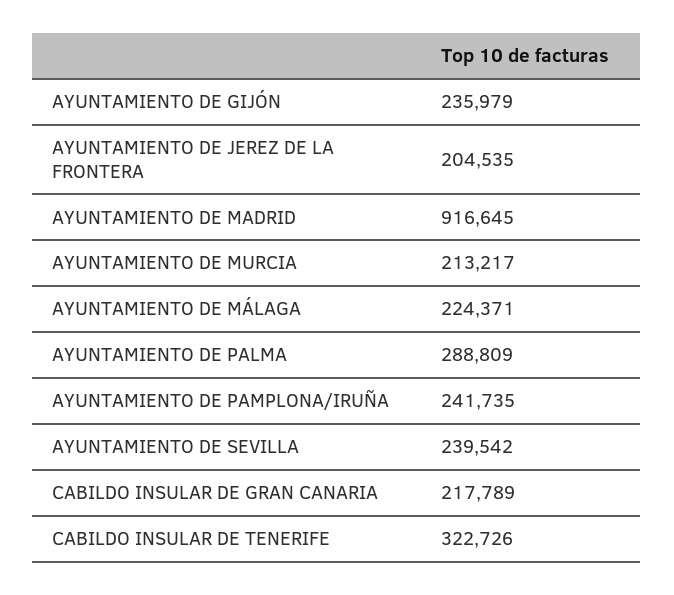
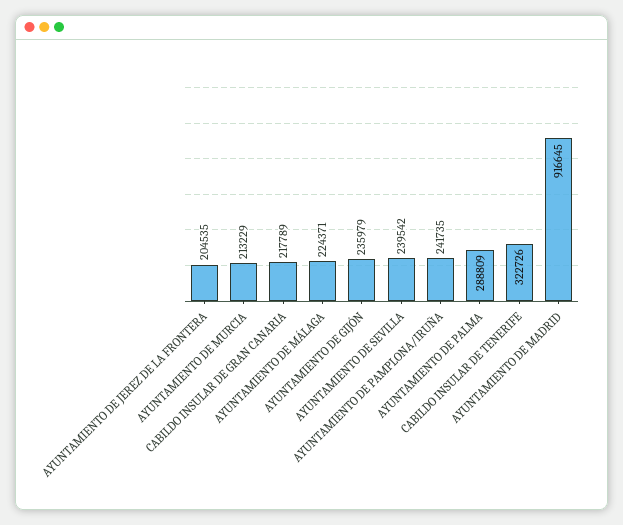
AYUNTAMIENTO DE MURCIA: 213217 -> 213229

